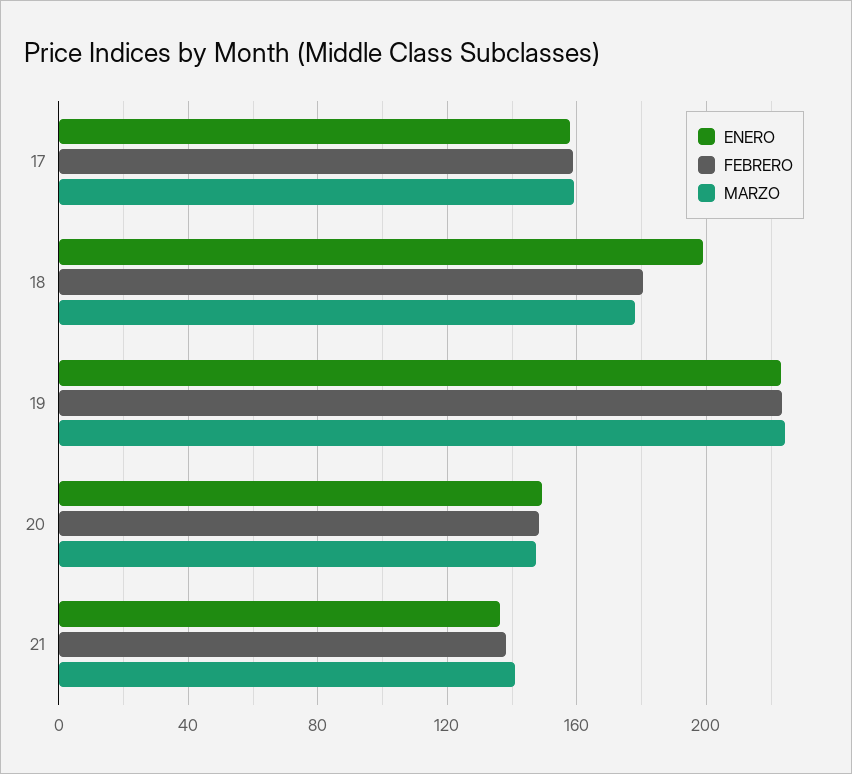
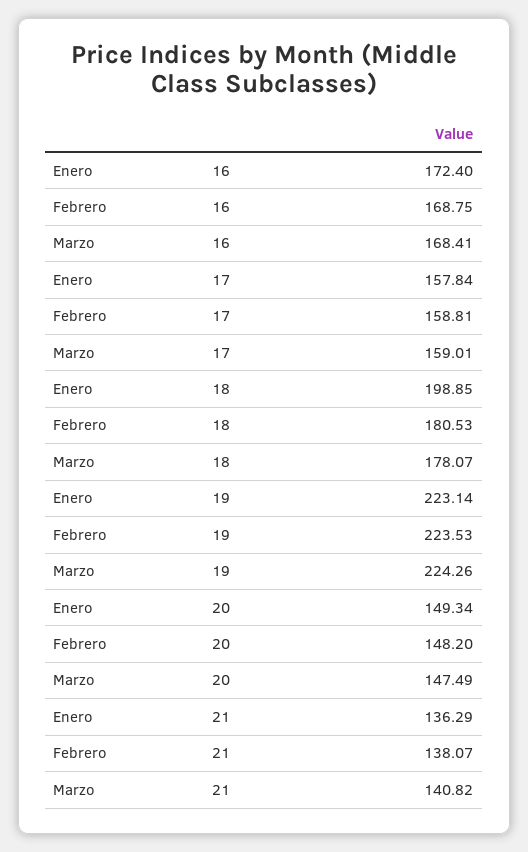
ENERO, 16: none -> 172.4
FEBRERO, 16: none -> 168.75
MARZO, 16: none -> 168.41

